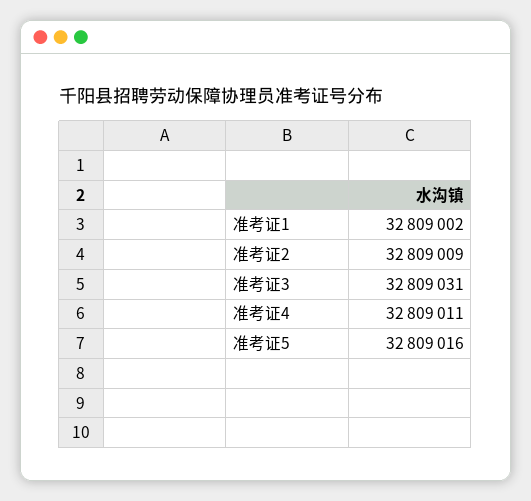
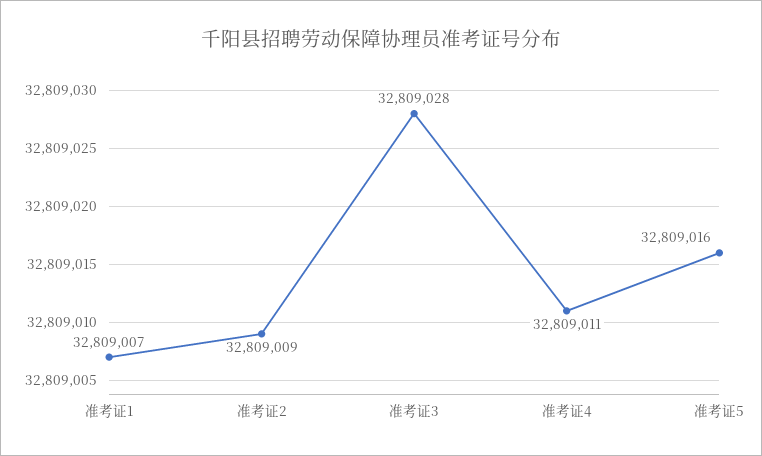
准考证1: 32809002 -> 32809007
准考证3: 32809031 -> 32809028

